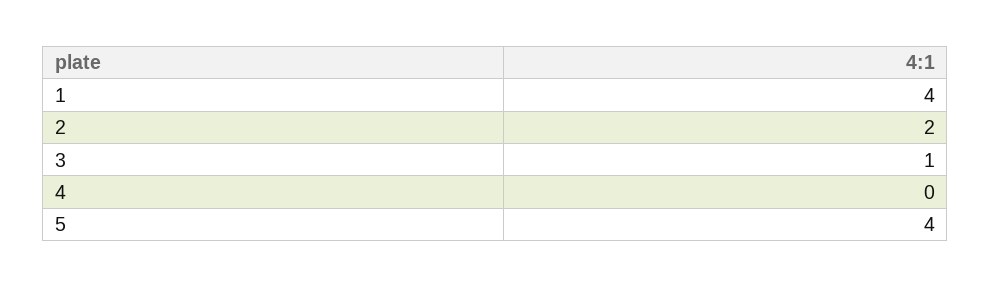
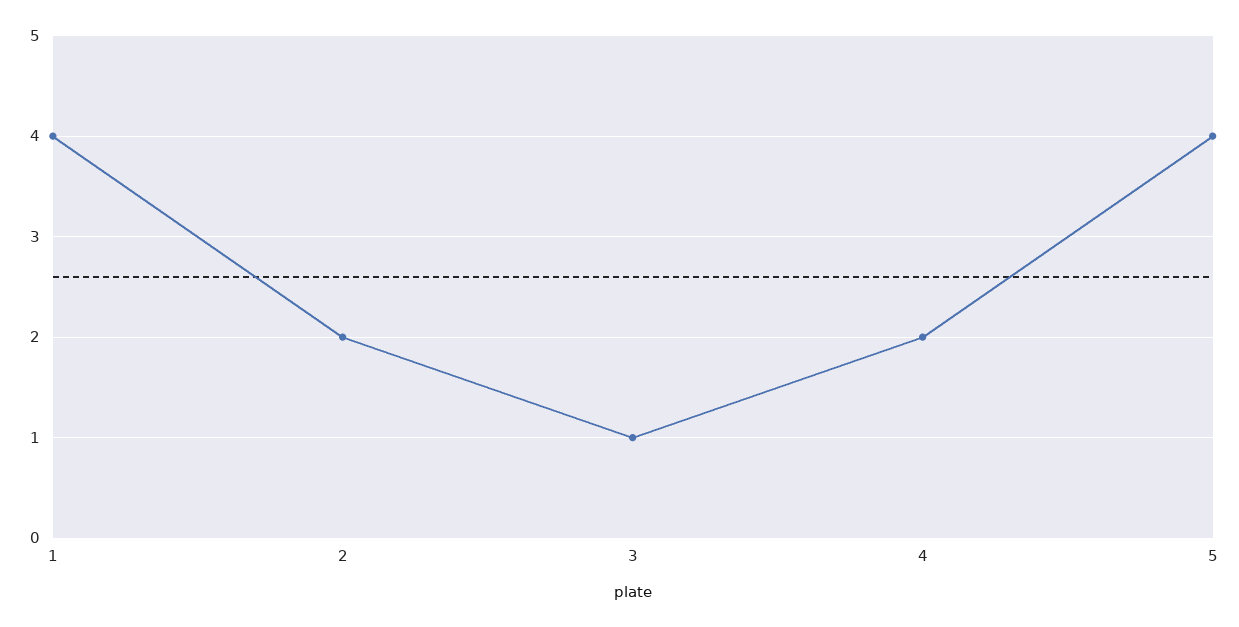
4: 0 -> 2

